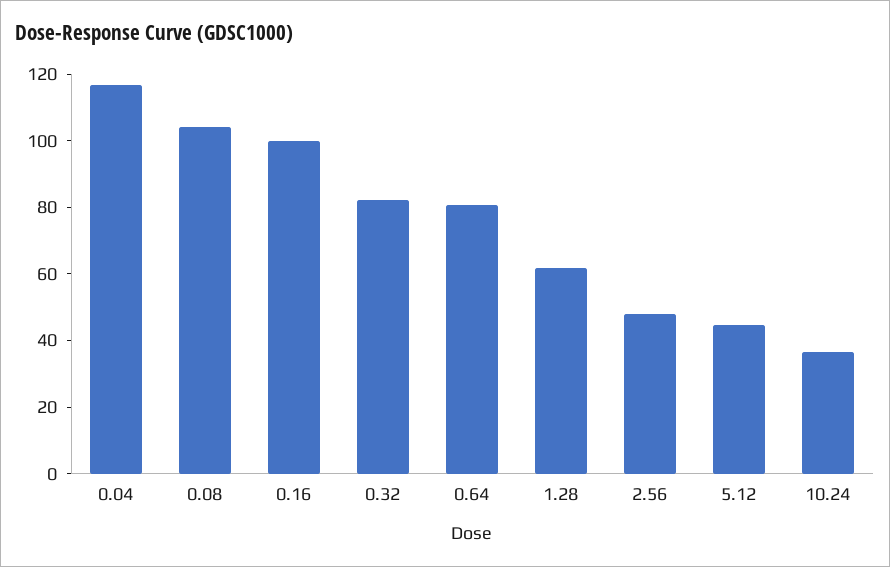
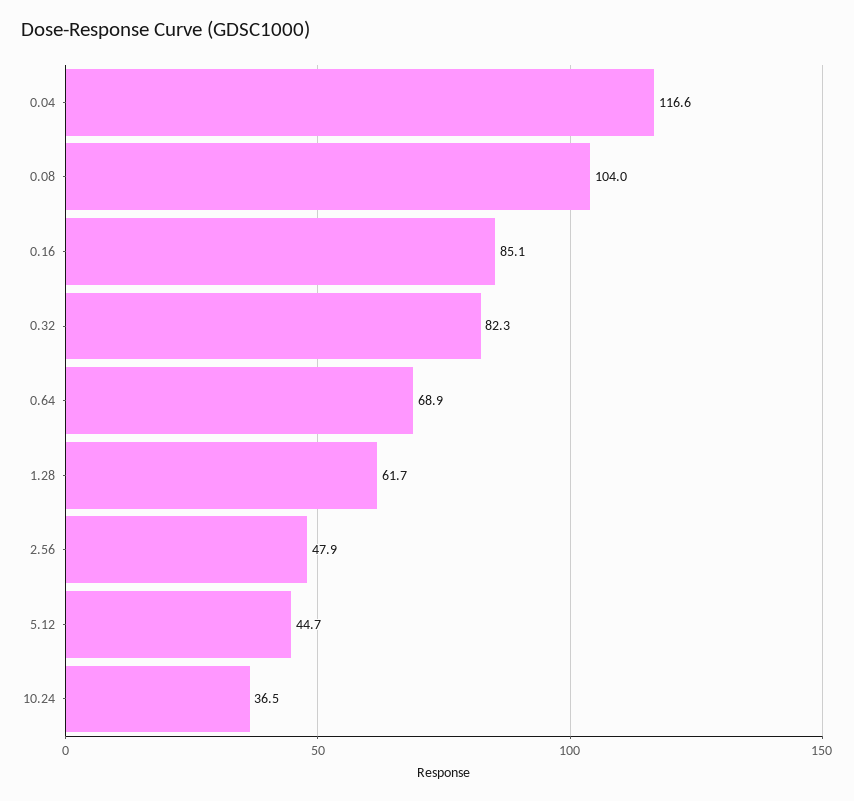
0.16: 100 -> 85.1
0.64: 80 -> 68.9

